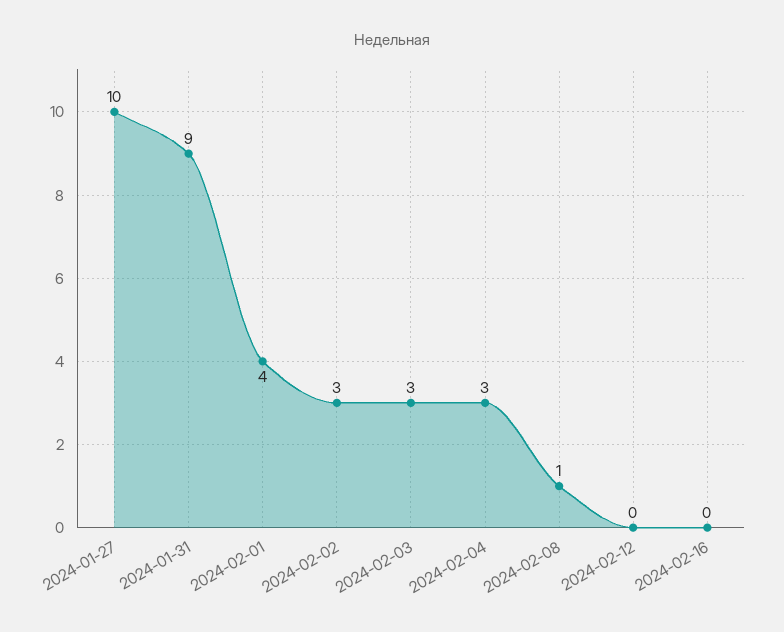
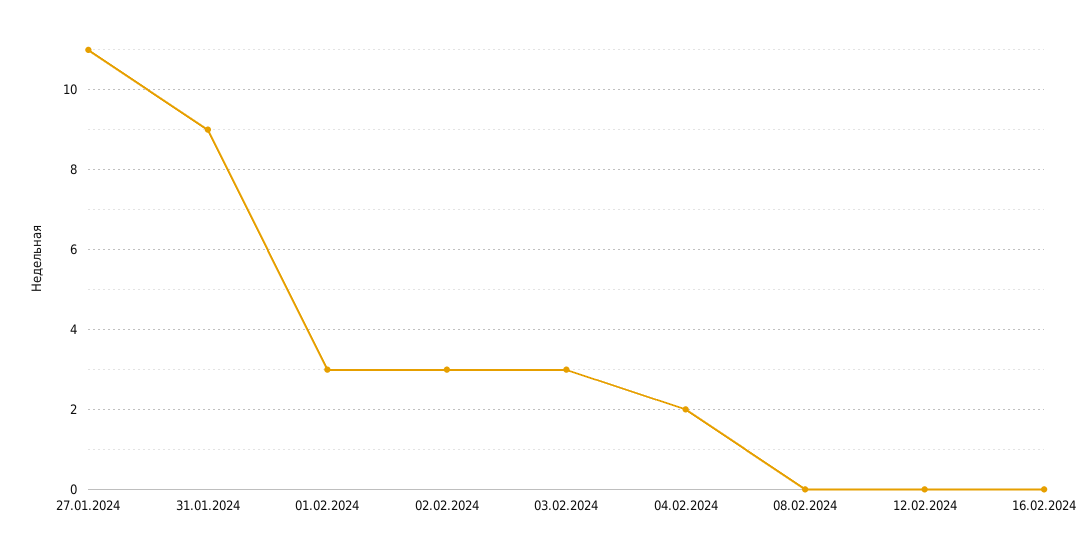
2024-01-27: 10 -> 11
2024-02-01: 4 -> 3
2024-02-04: 3 -> 2
2024-02-08: 1 -> 0

